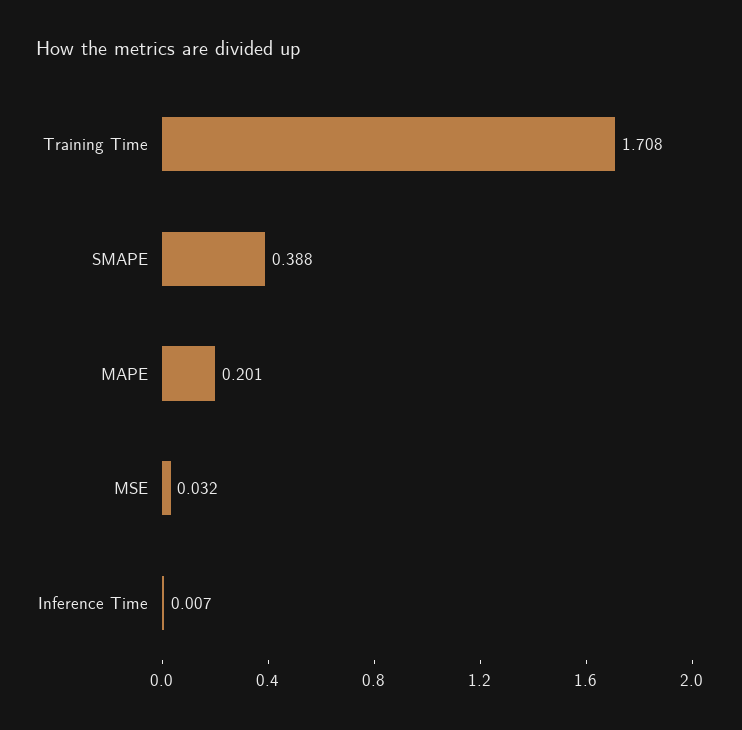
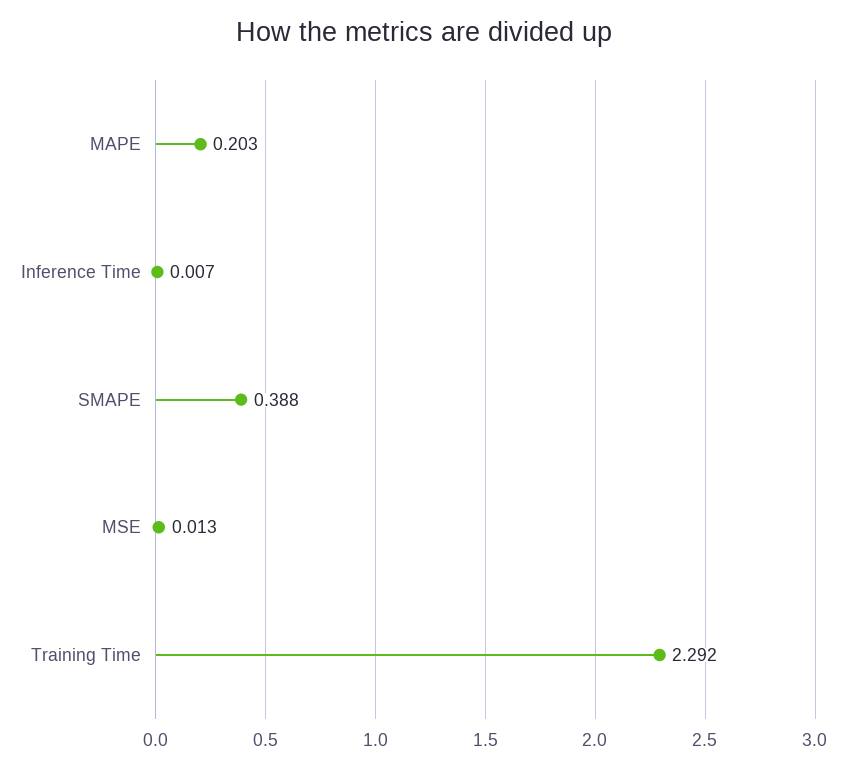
Training Time: 1.708 -> 2.292
MAPE: 0.201 -> 0.203
MSE: 0.032 -> 0.013

